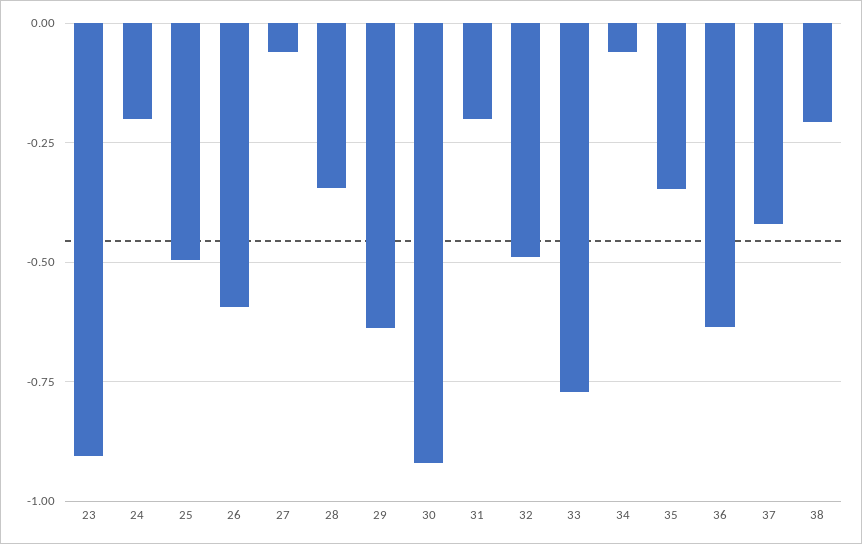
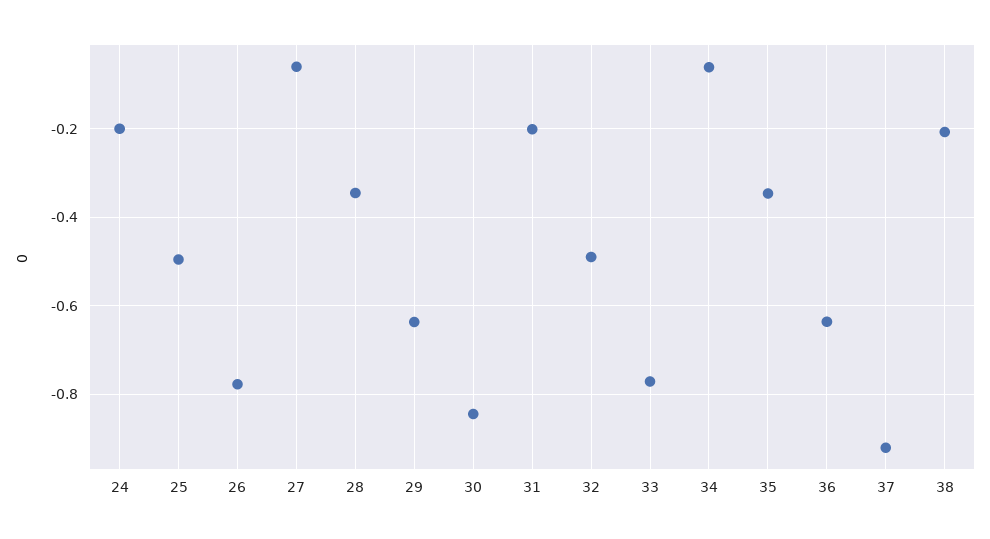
23: -0.9 -> none
26: -0.6 -> -0.78
30: -0.925 -> -0.84
37: -0.425 -> -0.92

